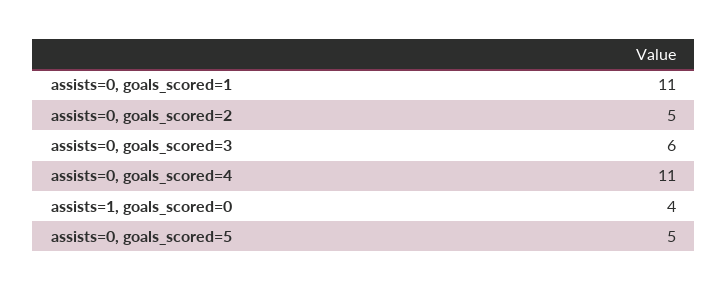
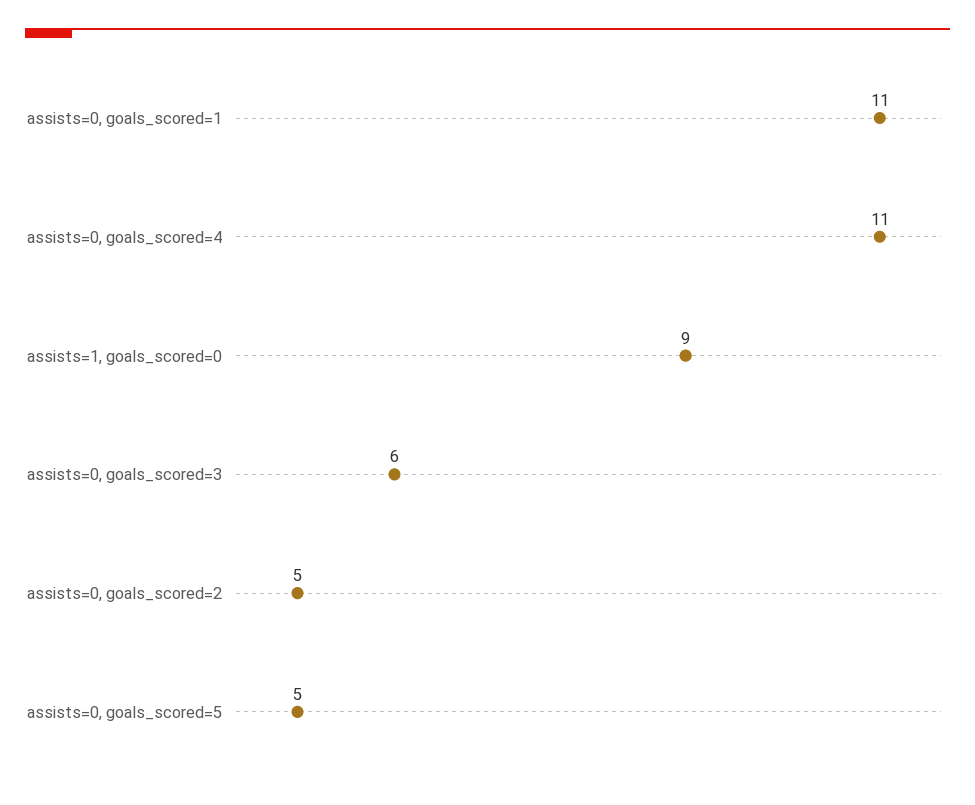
assists=1, goals_scored=0: 4 -> 9

